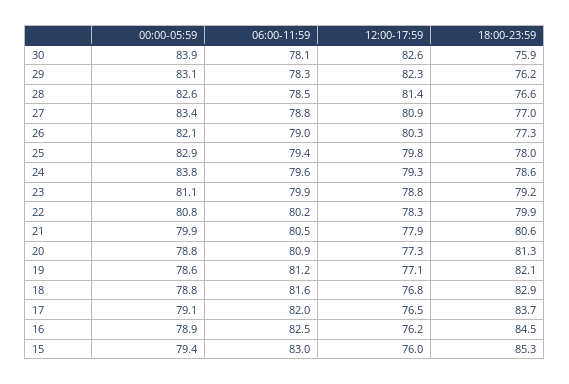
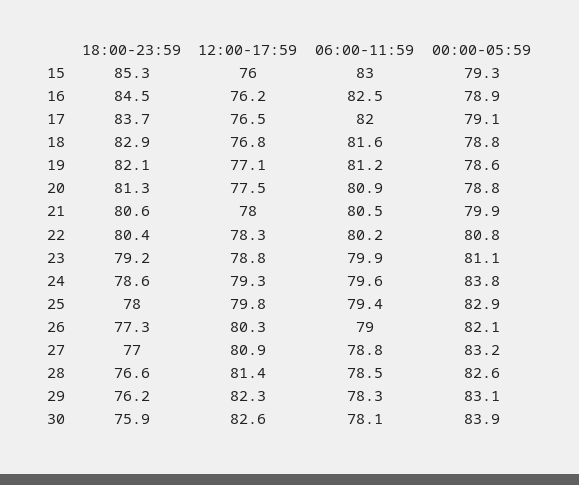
00:00-05:59, 27: 83.4 -> 83.2
18:00-23:59, 22: 79.9 -> 80.4
12:00-17:59, 21: 77.9 -> 78
12:00-17:59, 20: 77.3 -> 77.5
00:00-05:59, 15: 79.4 -> 79.3

